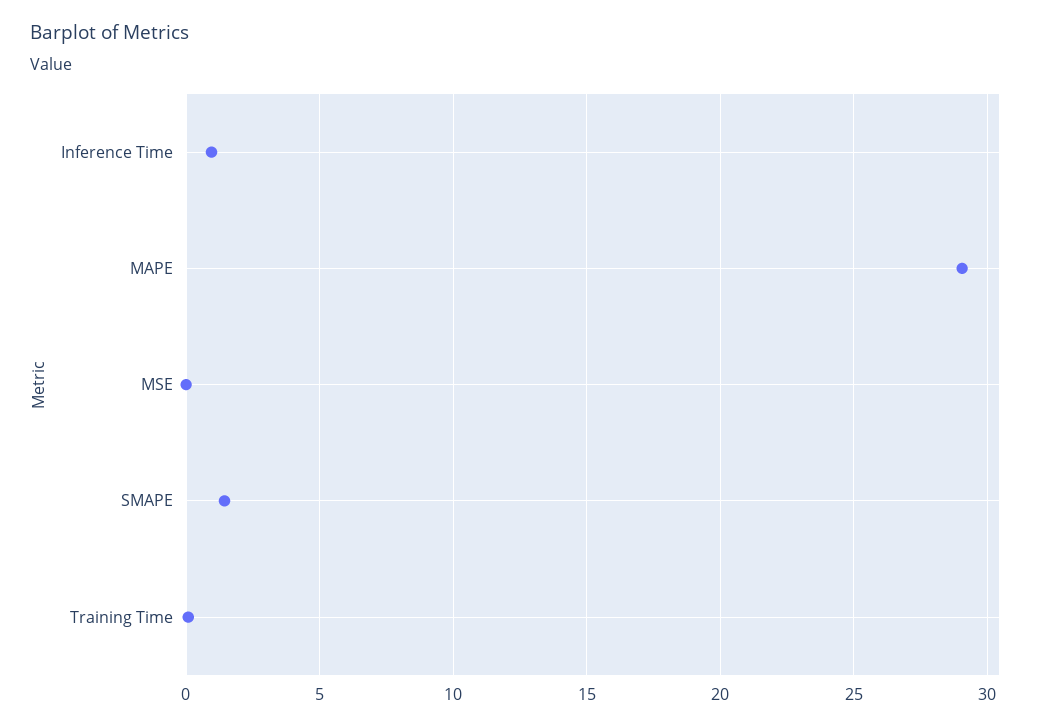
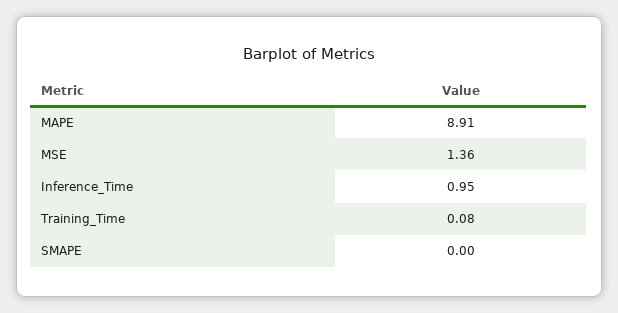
MAPE: 29 -> 8.91
MSE: 0 -> 1.36
SMAPE: 1.5 -> 0

